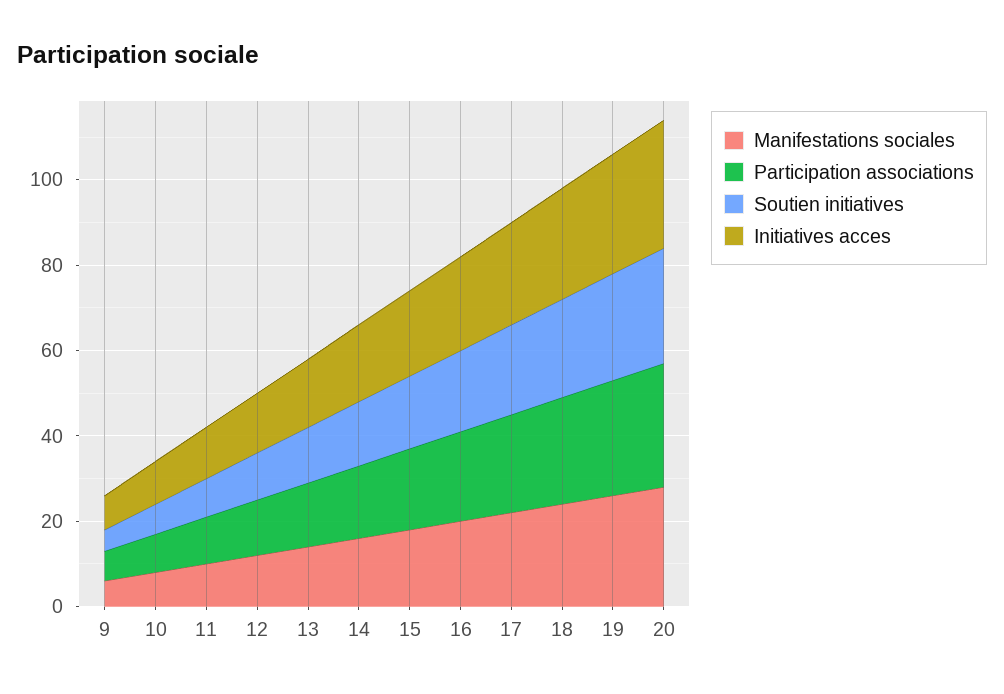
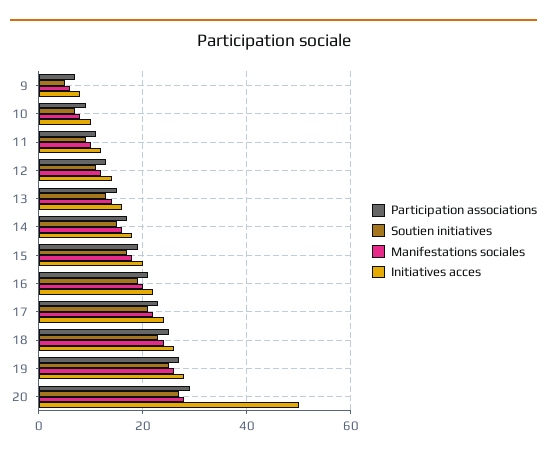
Initiatives acces, 20: 30 -> 50

